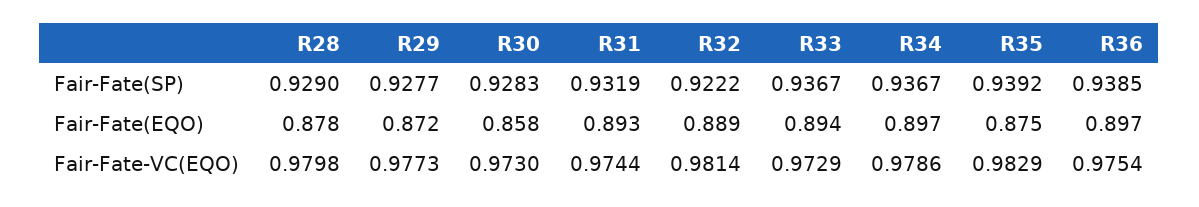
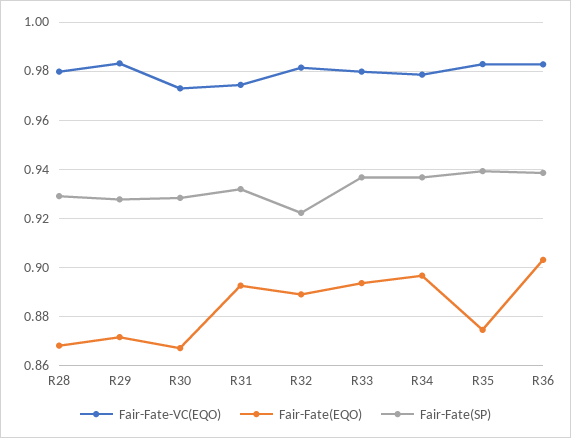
Fair-Fate(EQO), R28: 0.878 -> 0.8675
Fair-Fate(EQO), R30: 0.858 -> 0.8675
Fair-Fate(EQO), R36: 0.897 -> 0.9025
Fair-Fate-VC(EQO), R29: 0.9773 -> 0.9825
Fair-Fate-VC(EQO), R33: 0.9729 -> 0.98
Fair-Fate-VC(EQO), R36: 0.9754 -> 0.9825

